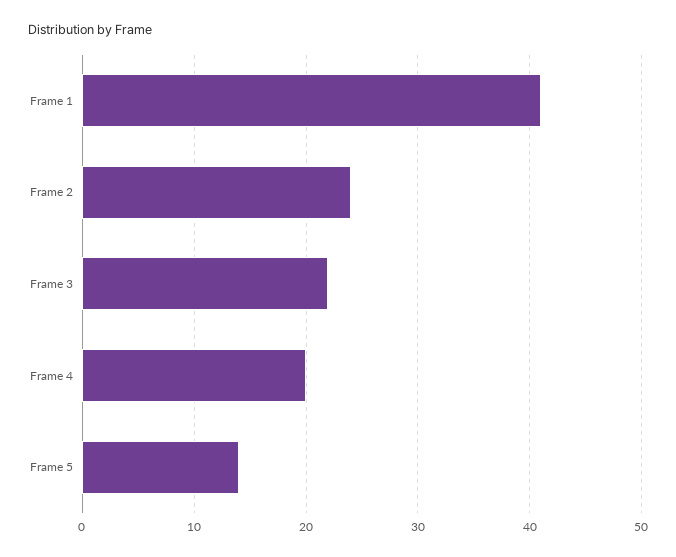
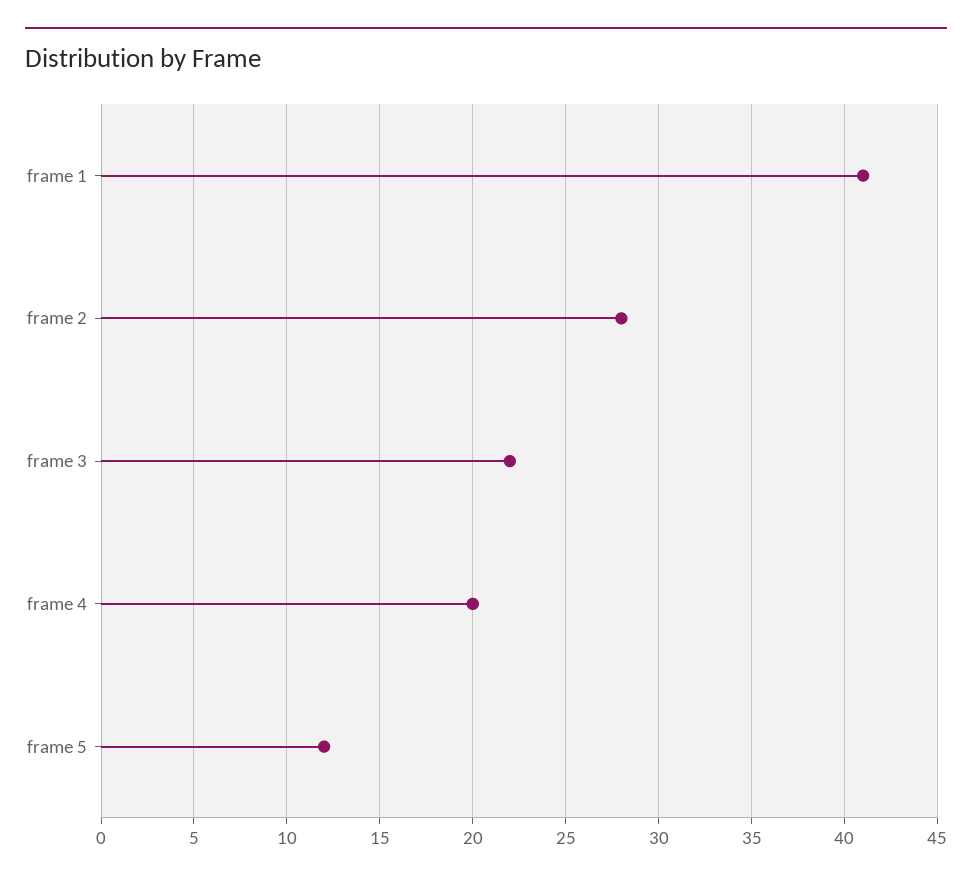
Frame 2: 24 -> 28
Frame 5: 14 -> 12

